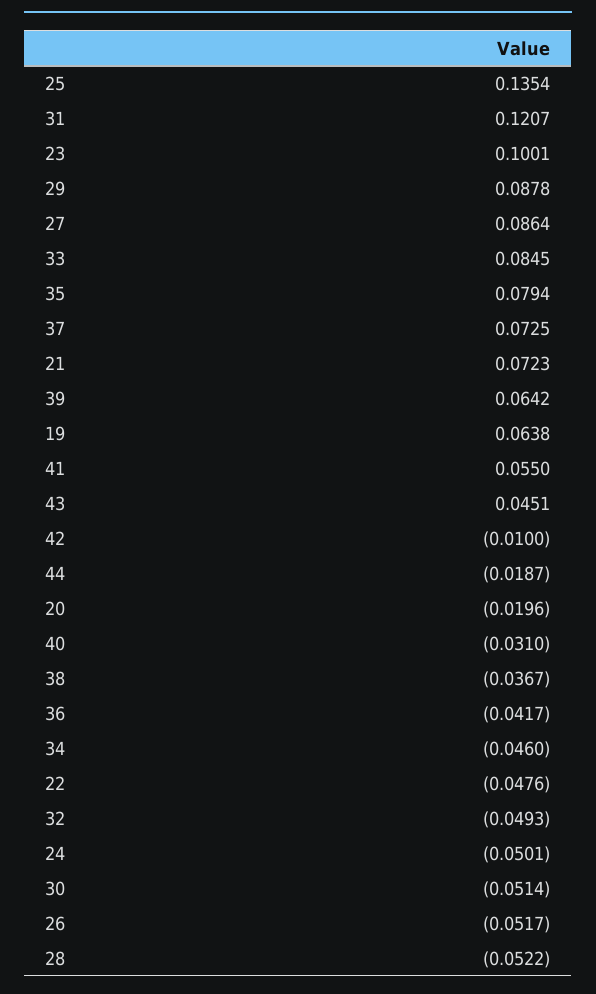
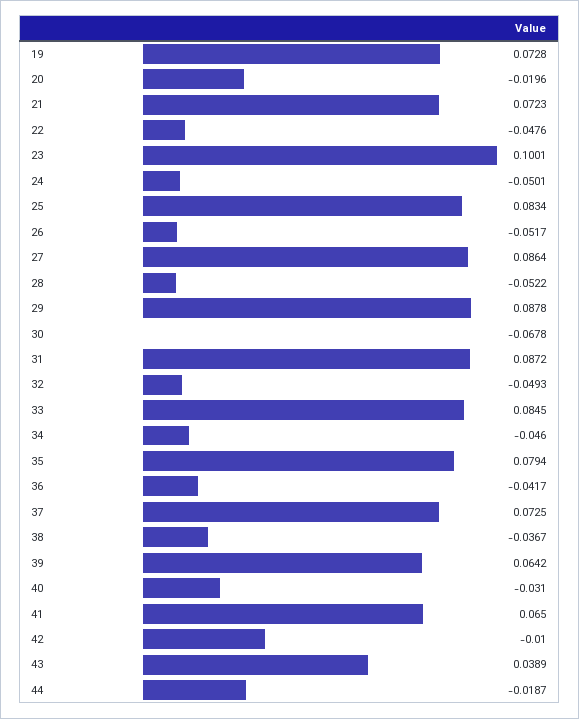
25: 0.1354 -> 0.0834
31: 0.1207 -> 0.0872
19: 0.0638 -> 0.0728
41: 0.055 -> 0.065
43: 0.0451 -> 0.0389
30: -0.0514 -> -0.0678

